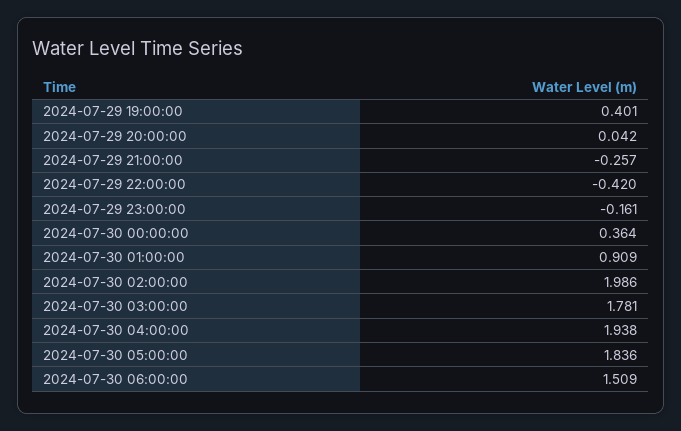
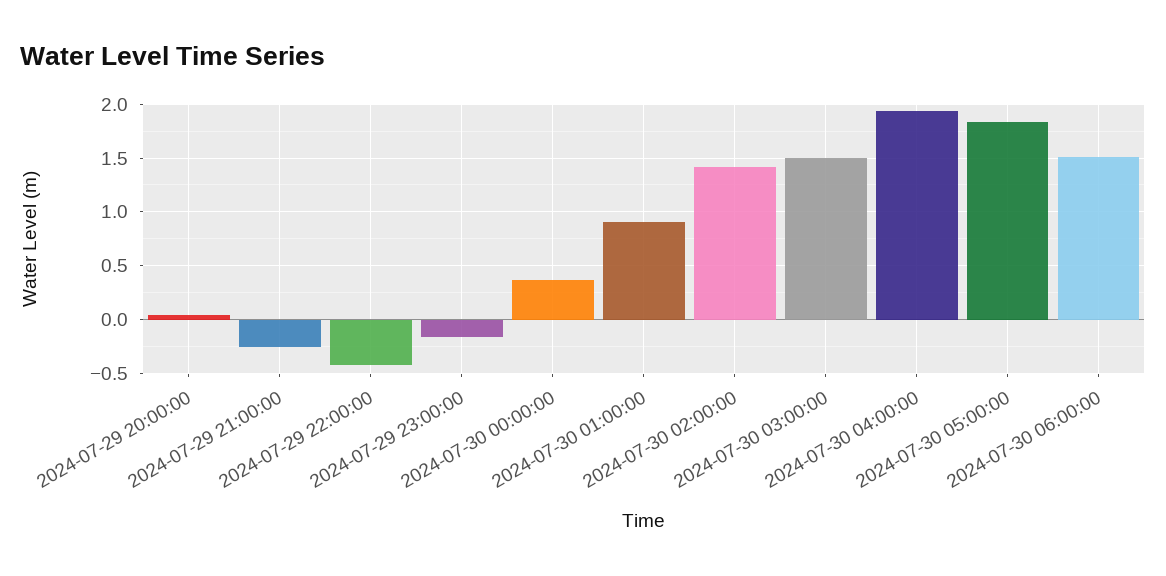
2024-07-29 19:00:00: 0.401 -> none
2024-07-30 02:00:00: 1.986 -> 1.4
2024-07-30 03:00:00: 1.781 -> 1.5

